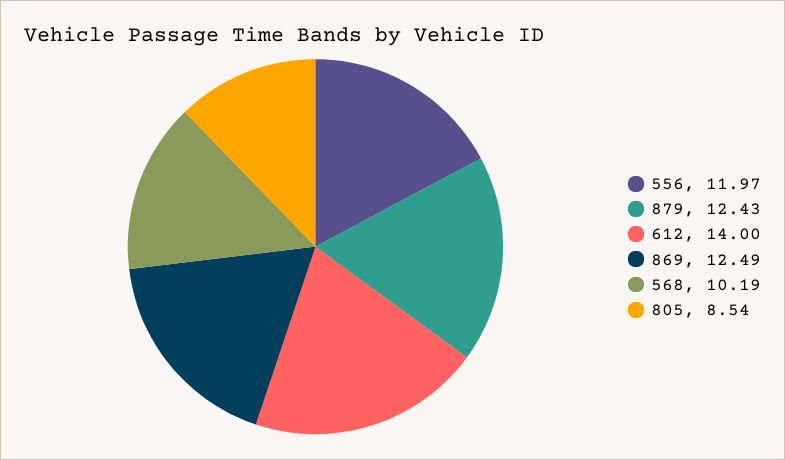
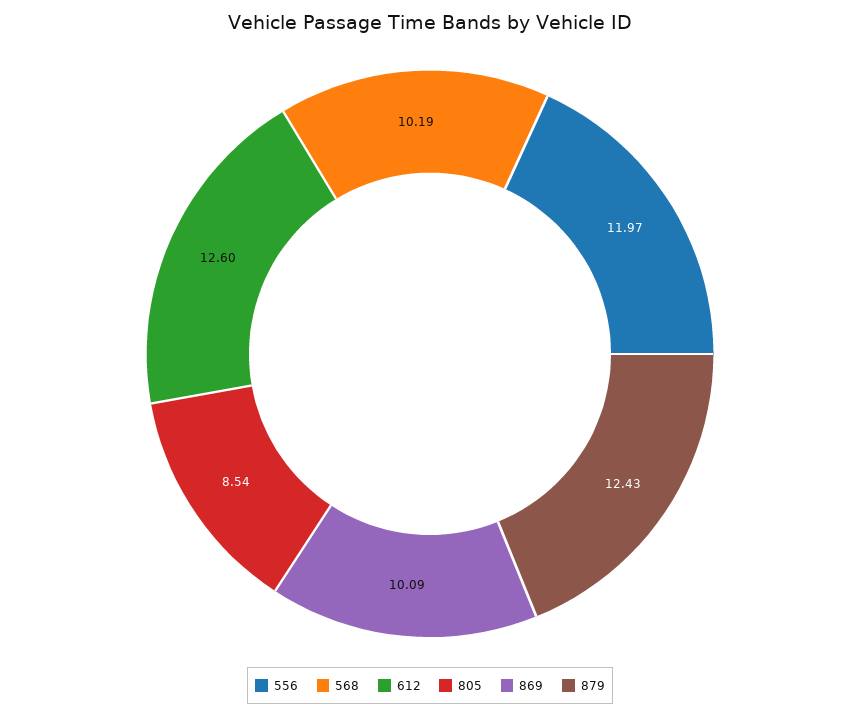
612: 14 -> 12.6
869: 12.49 -> 10.09

